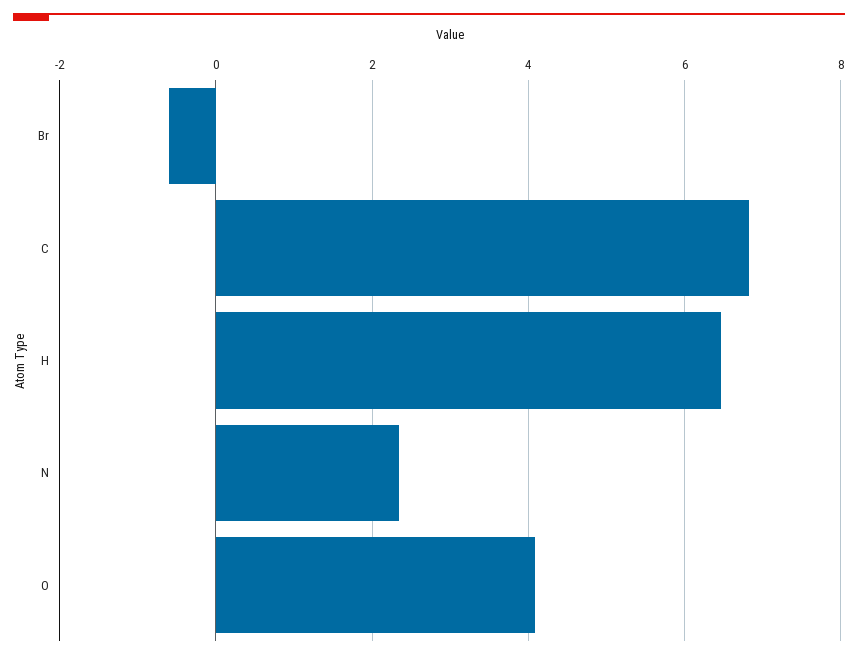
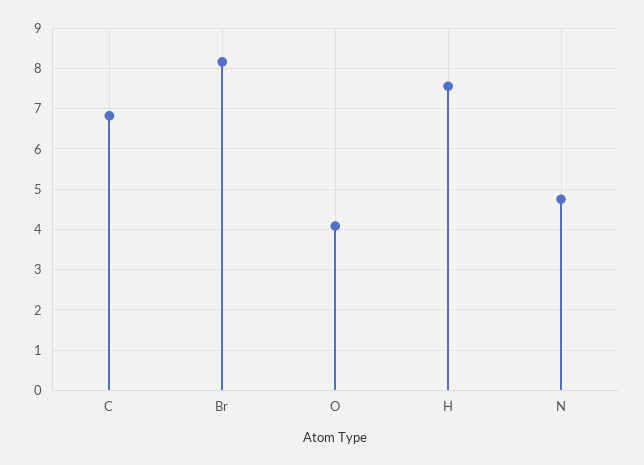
Br: -0.6 -> 8.2
H: 6.4 -> 7.6
N: 2.4 -> 4.8

